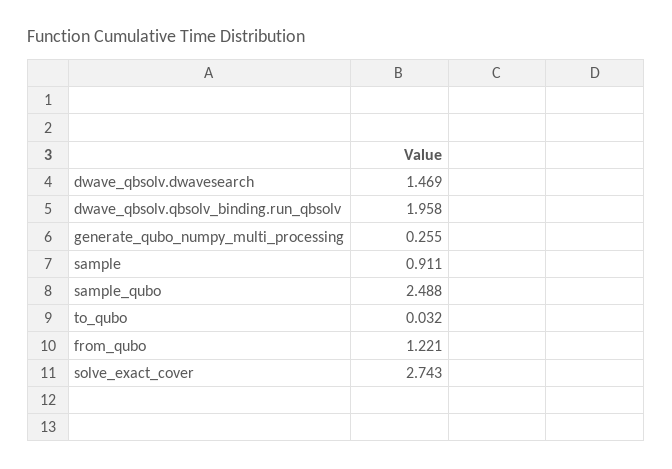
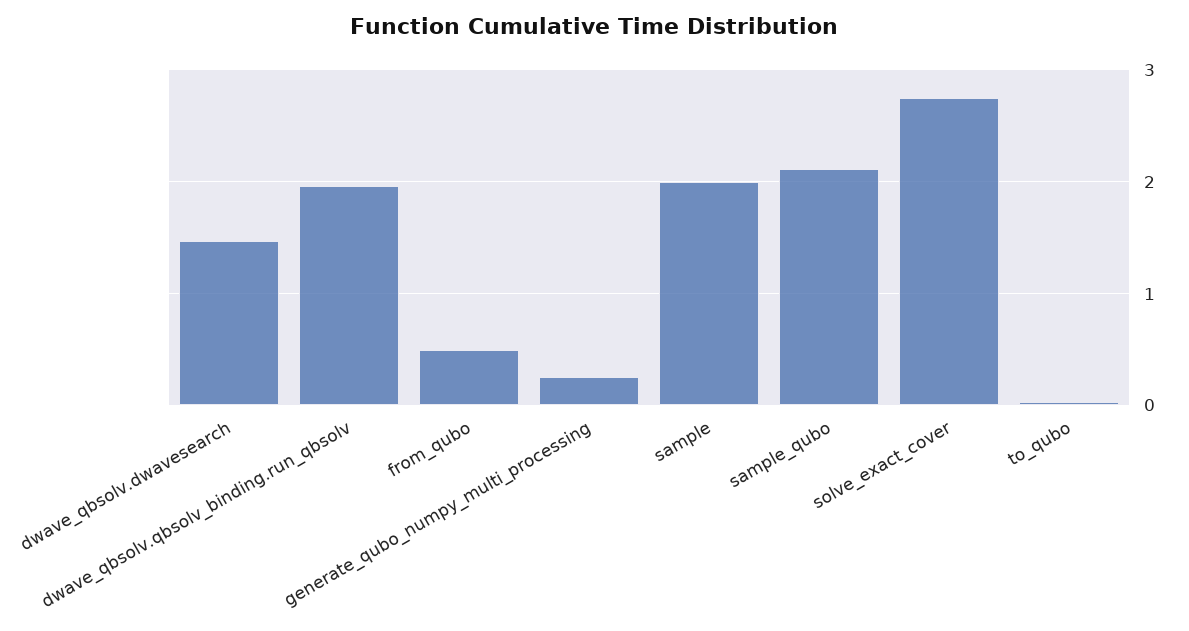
sample: 0.911 -> 2
sample_qubo: 2.488 -> 2.1
from_qubo: 1.221 -> 0.5

